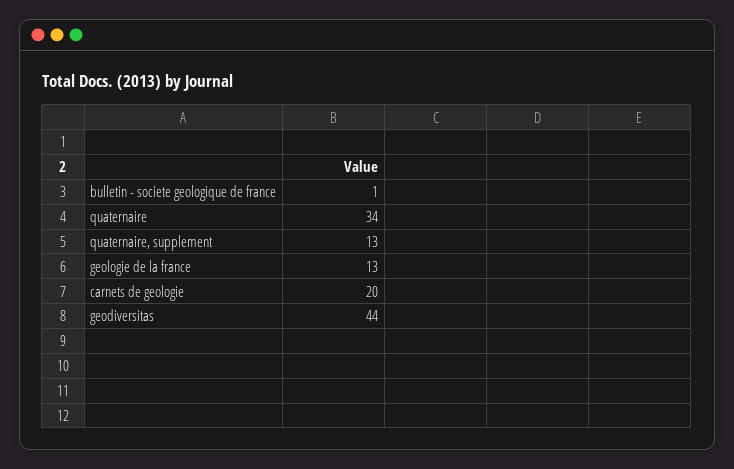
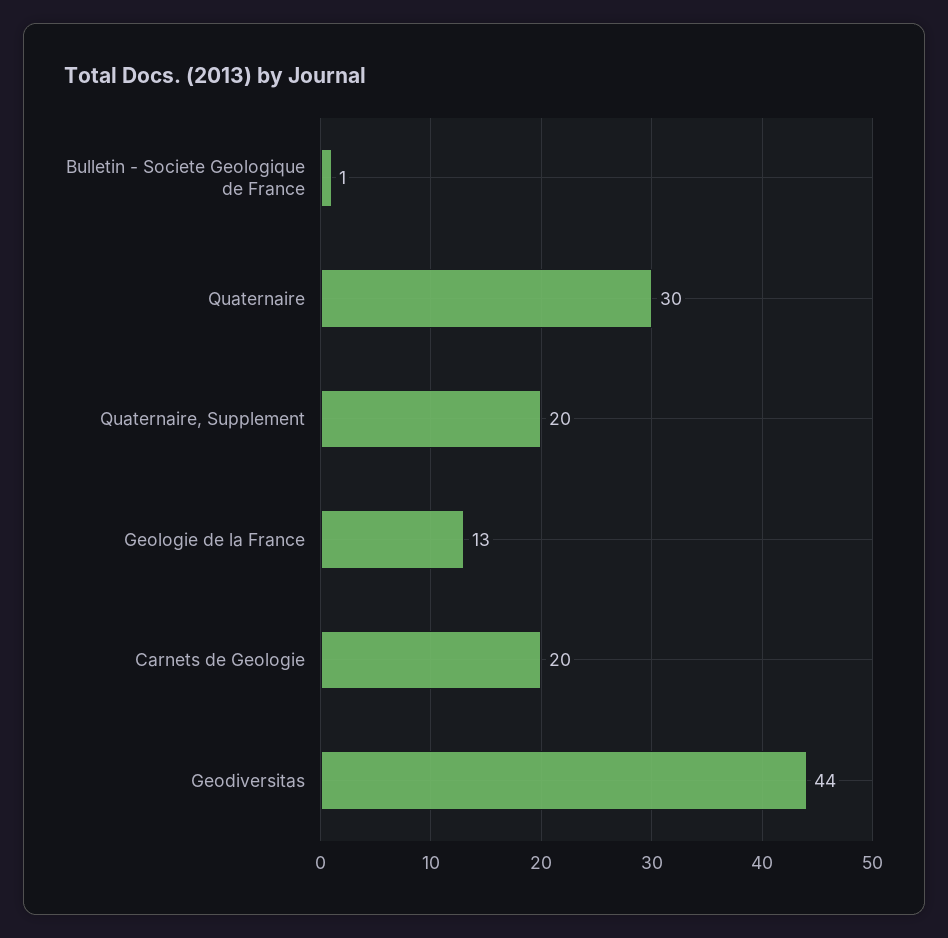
quaternaire: 34 -> 30
quaternaire, supplement: 13 -> 20

